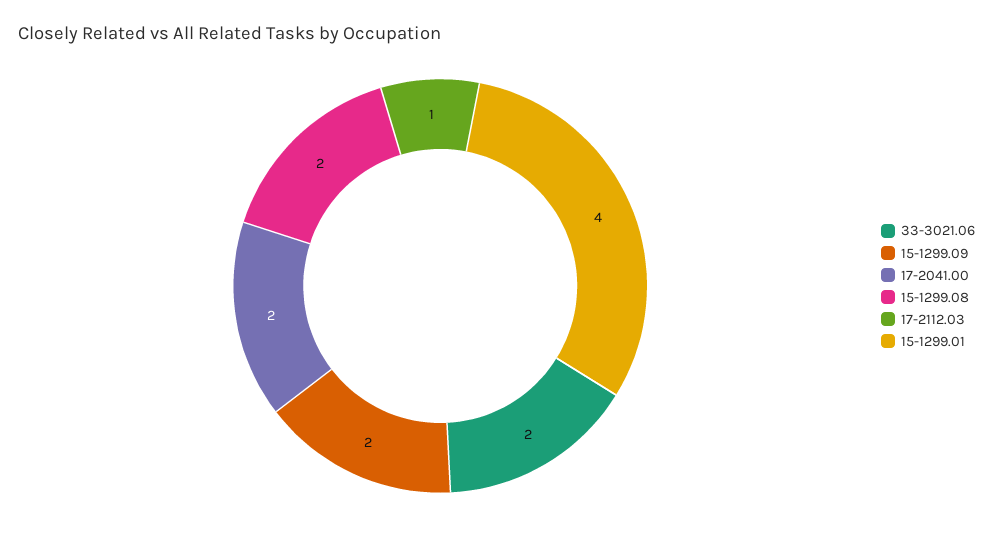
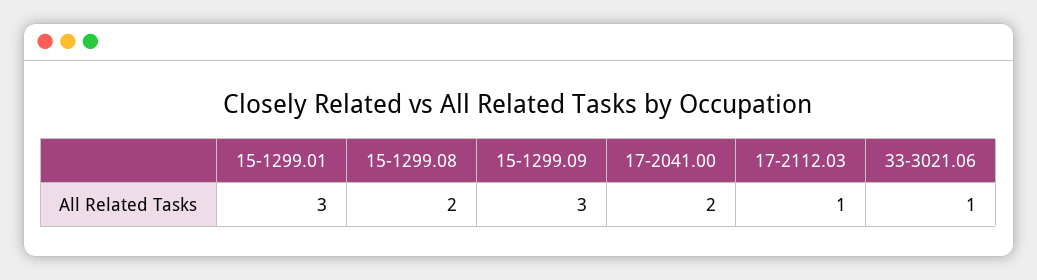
33-3021.06: 2 -> 1
15-1299.09: 2 -> 3
15-1299.01: 4 -> 3

